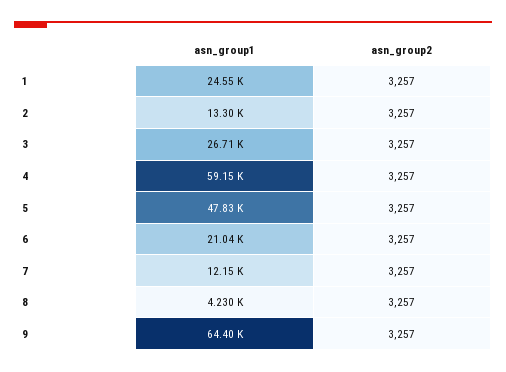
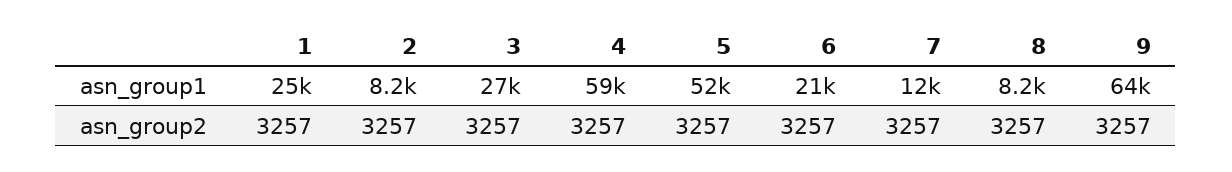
asn_group1, 2: 13300 -> 8200
asn_group1, 5: 47830 -> 52000
asn_group1, 8: 4230 -> 8200

